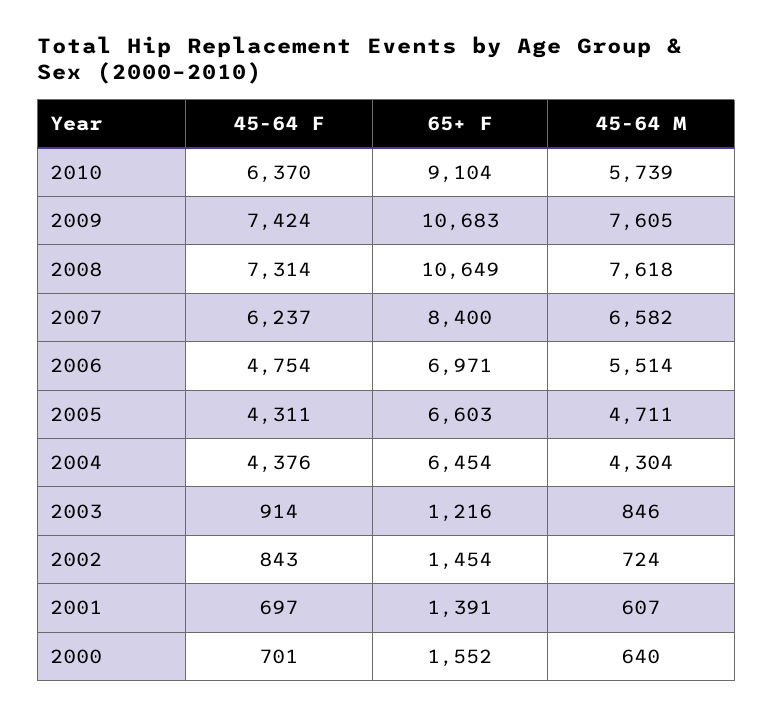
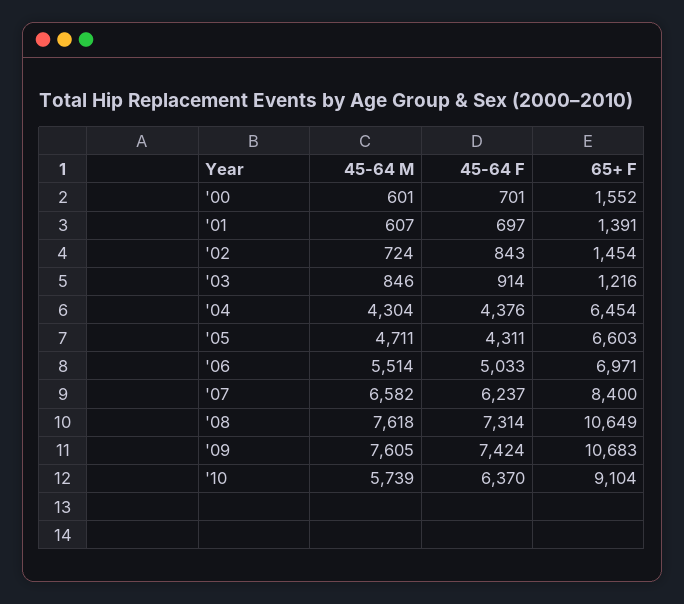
45-64 F, 2006: 4754 -> 5033
45-64 M, 2000: 640 -> 601

